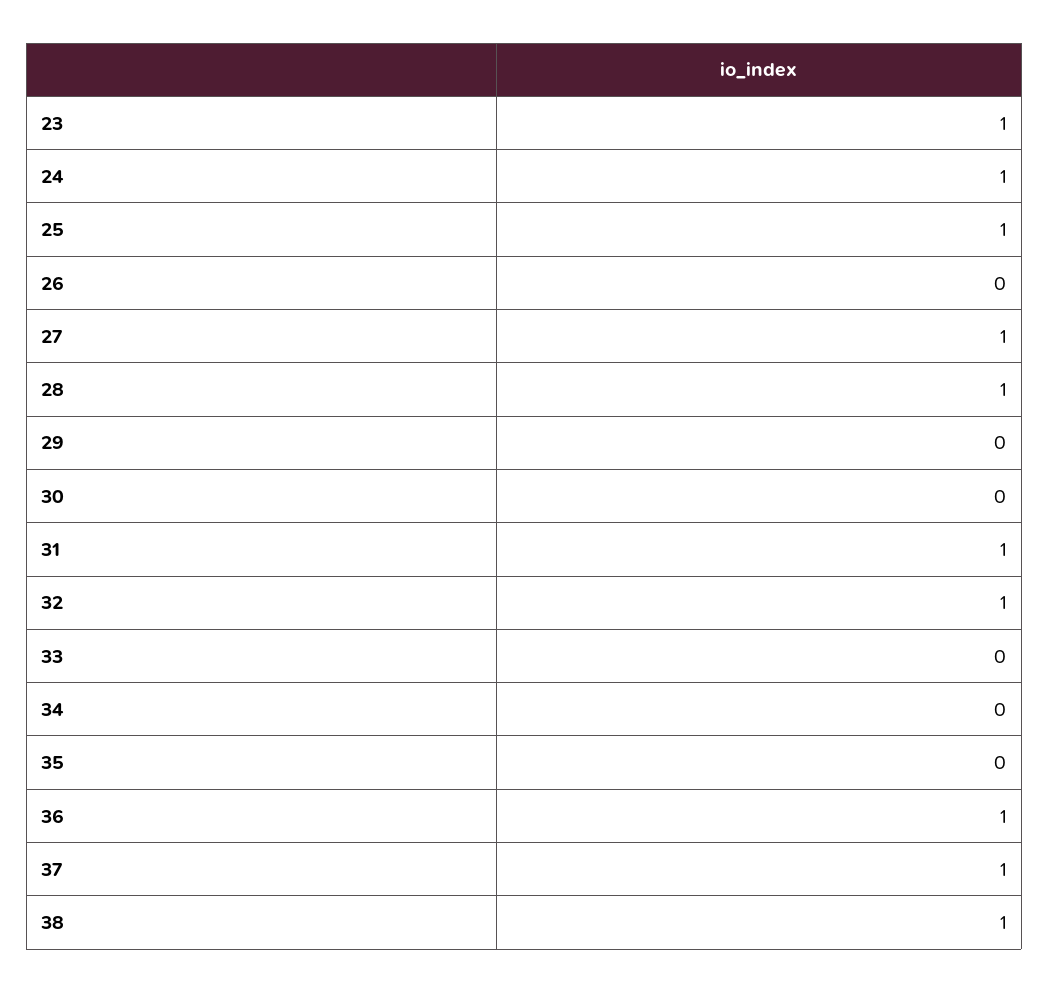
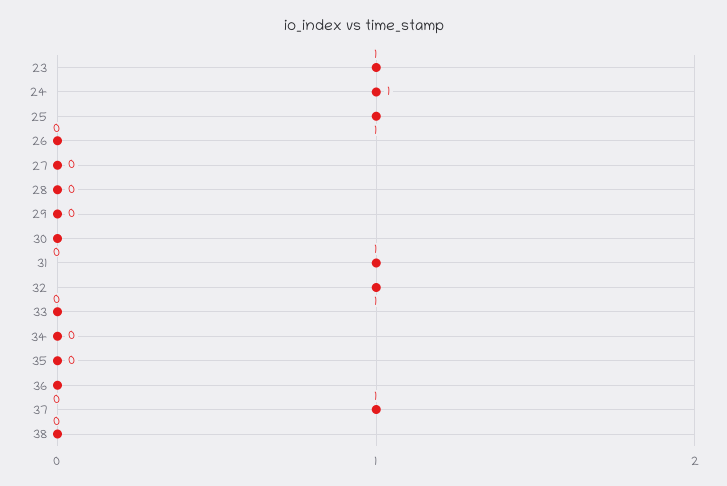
27: 1 -> 0
28: 1 -> 0
36: 1 -> 0
38: 1 -> 0

